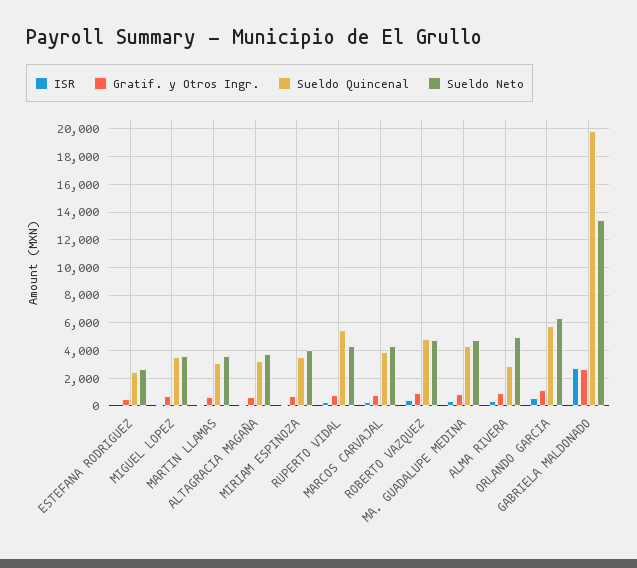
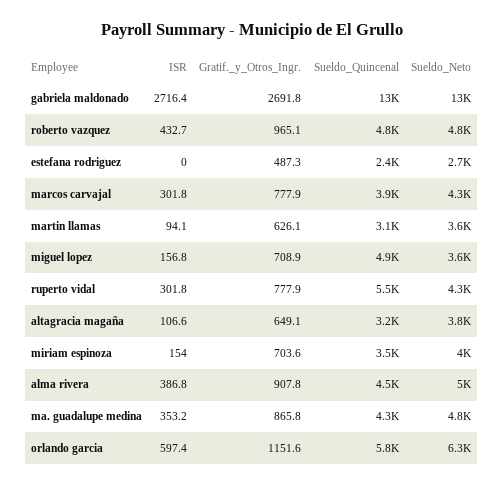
Sueldo Quincenal, MIGUEL LOPEZ: 3500 -> 4900
Sueldo Quincenal, ALMA RIVERA: 3000 -> 4500
Sueldo Quincenal, GABRIELA MALDONADO: 20000 -> 13000

